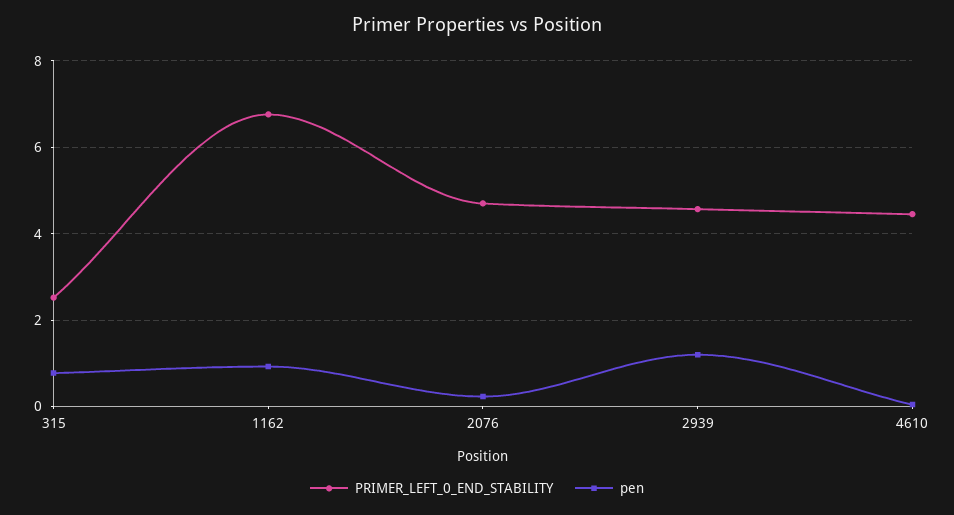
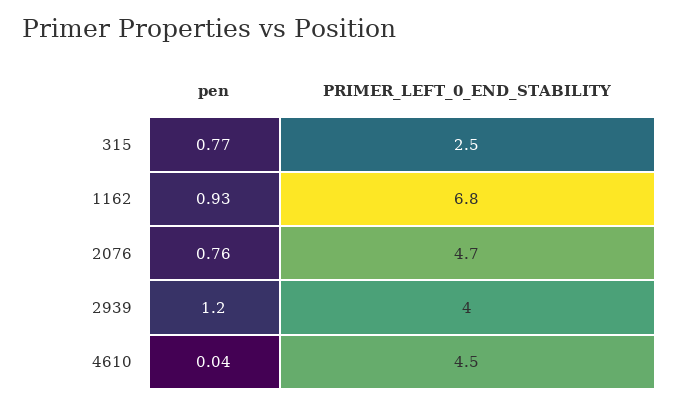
pen, 2076: 0.2 -> 0.76
PRIMER_LEFT_0_END_STABILITY, 2939: 4.6 -> 4

